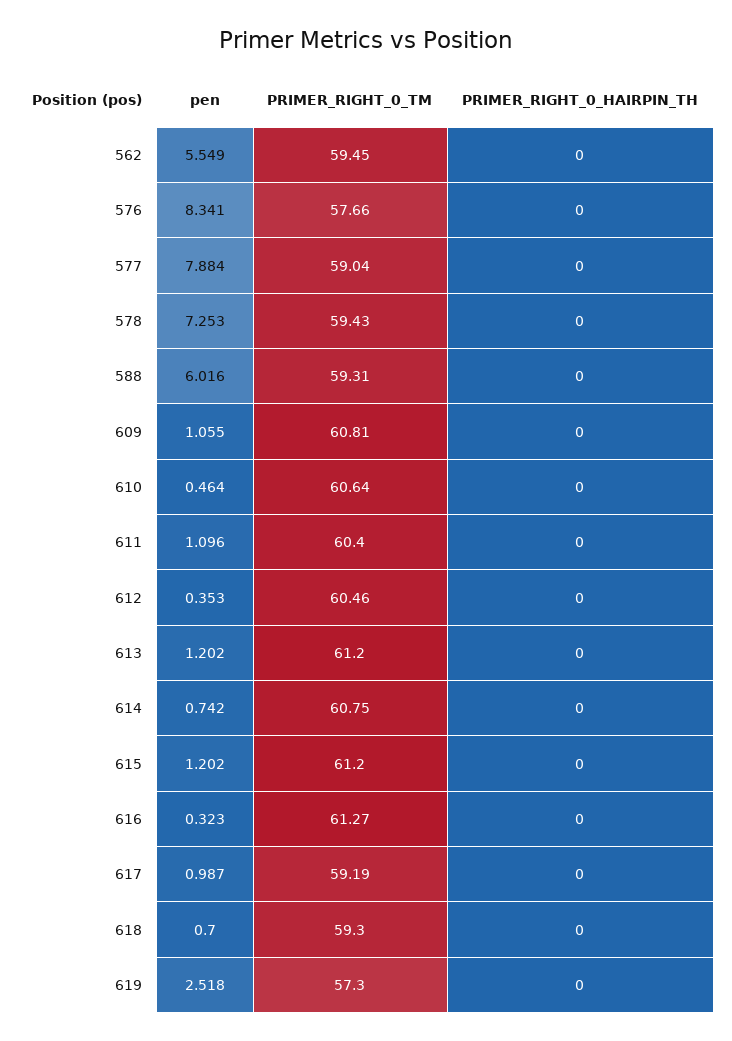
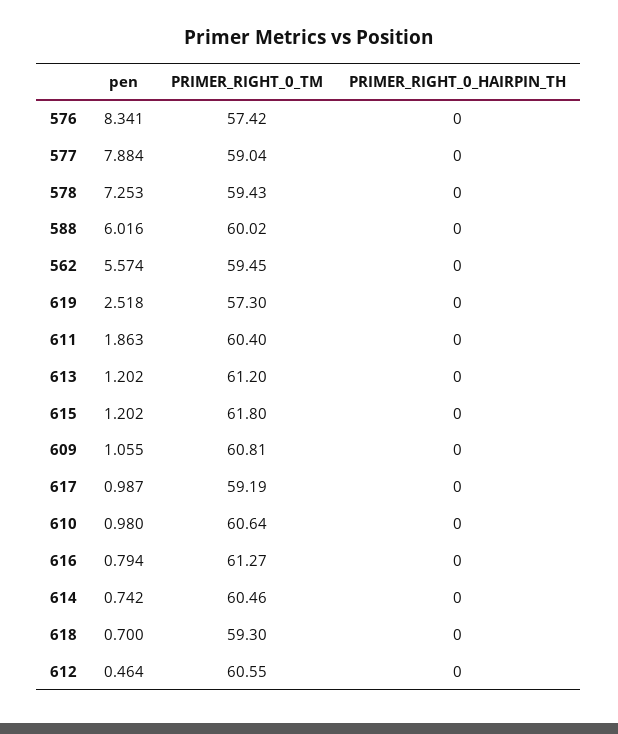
pen, 562: 5.549 -> 5.574
PRIMER_RIGHT_0_TM, 576: 57.66 -> 57.42
PRIMER_RIGHT_0_TM, 588: 59.31 -> 60.02
pen, 610: 0.464 -> 0.98
pen, 611: 1.096 -> 1.863
pen, 612: 0.353 -> 0.464
PRIMER_RIGHT_0_TM, 612: 60.46 -> 60.55
PRIMER_RIGHT_0_TM, 614: 60.75 -> 60.46
PRIMER_RIGHT_0_TM, 615: 61.2 -> 61.8
pen, 616: 0.323 -> 0.794

